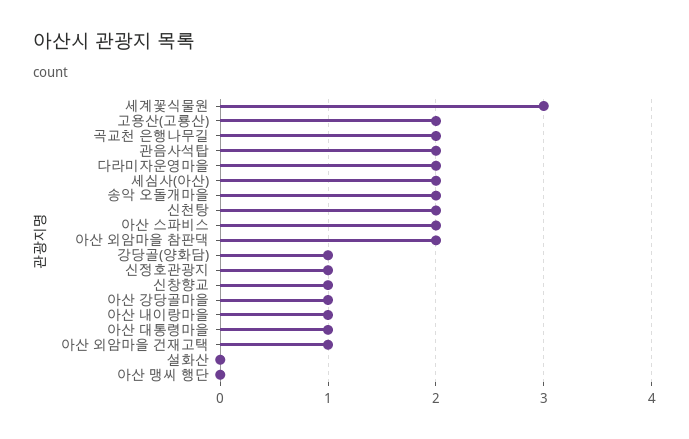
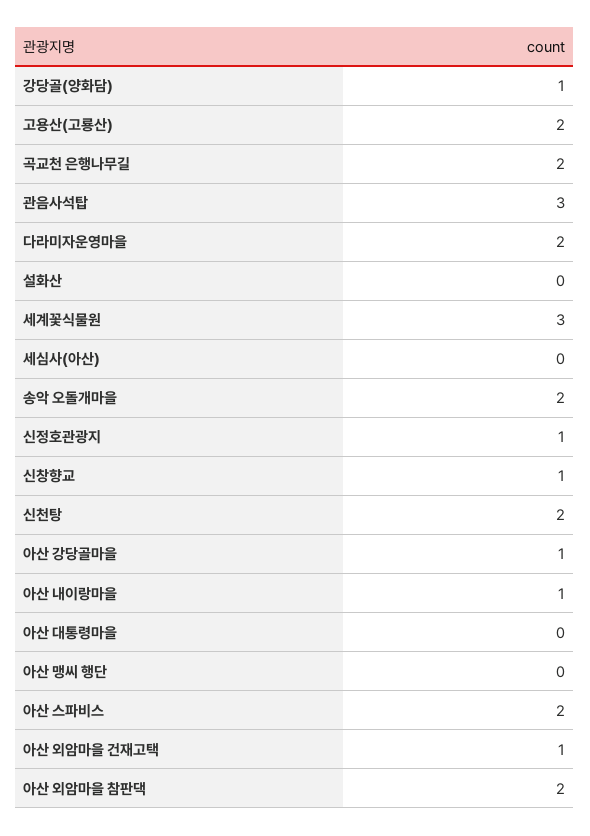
관음사석탑: 2 -> 3
세심사(아산): 2 -> 0
아산 대통령마을: 1 -> 0

